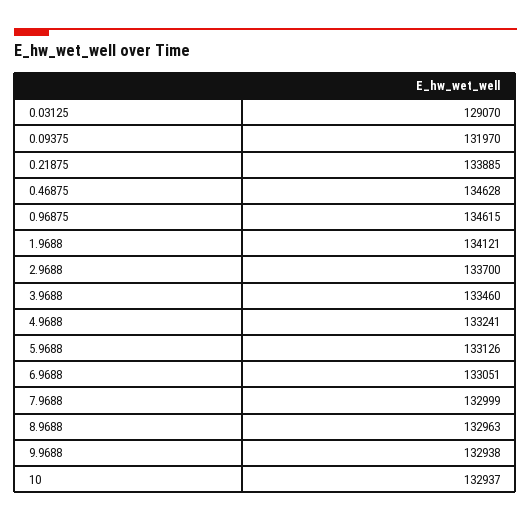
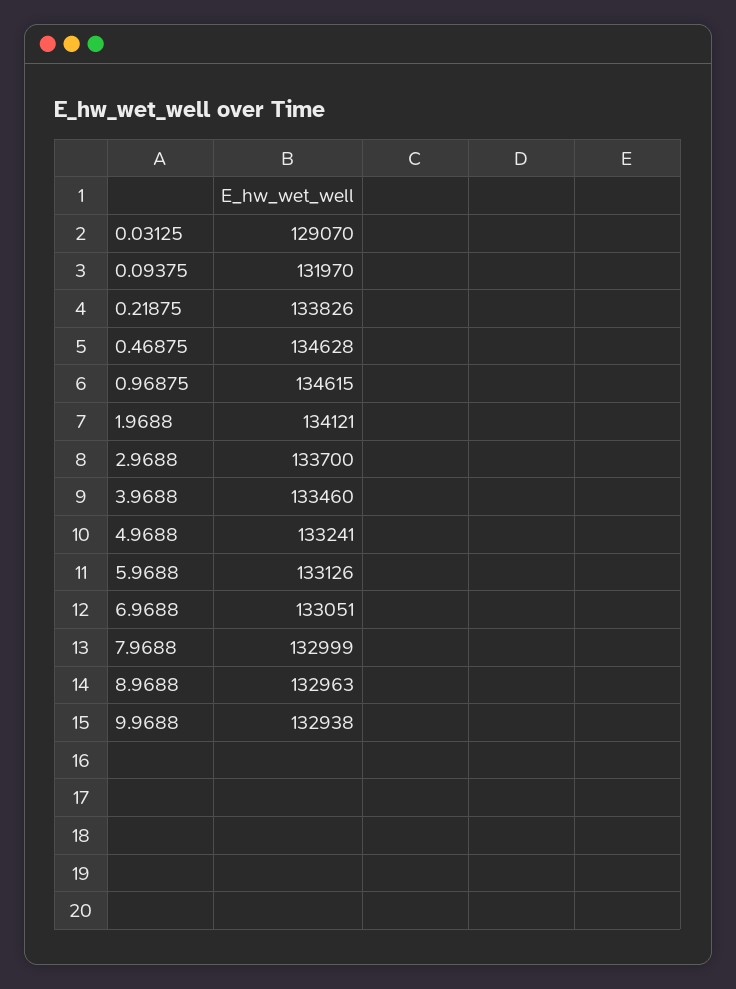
0.21875: 133885 -> 133826
10: 132937 -> none

